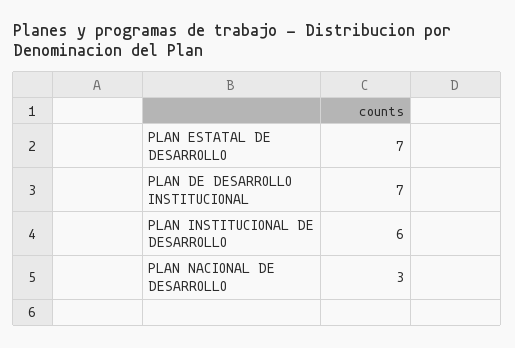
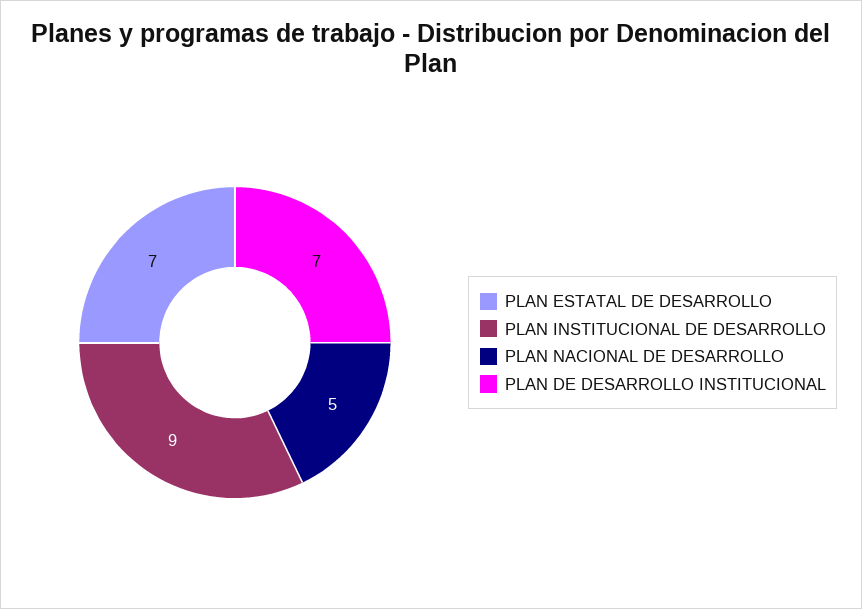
PLAN INSTITUCIONAL DE DESARROLLO: 6 -> 9
PLAN NACIONAL DE DESARROLLO: 3 -> 5

